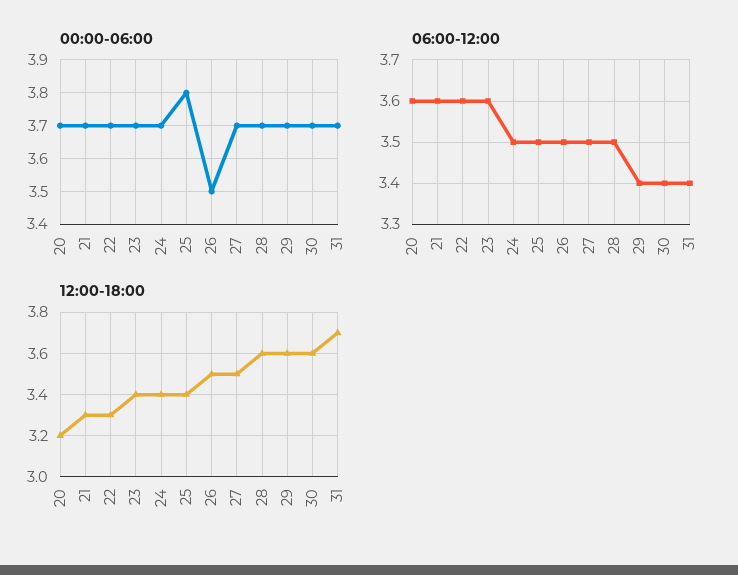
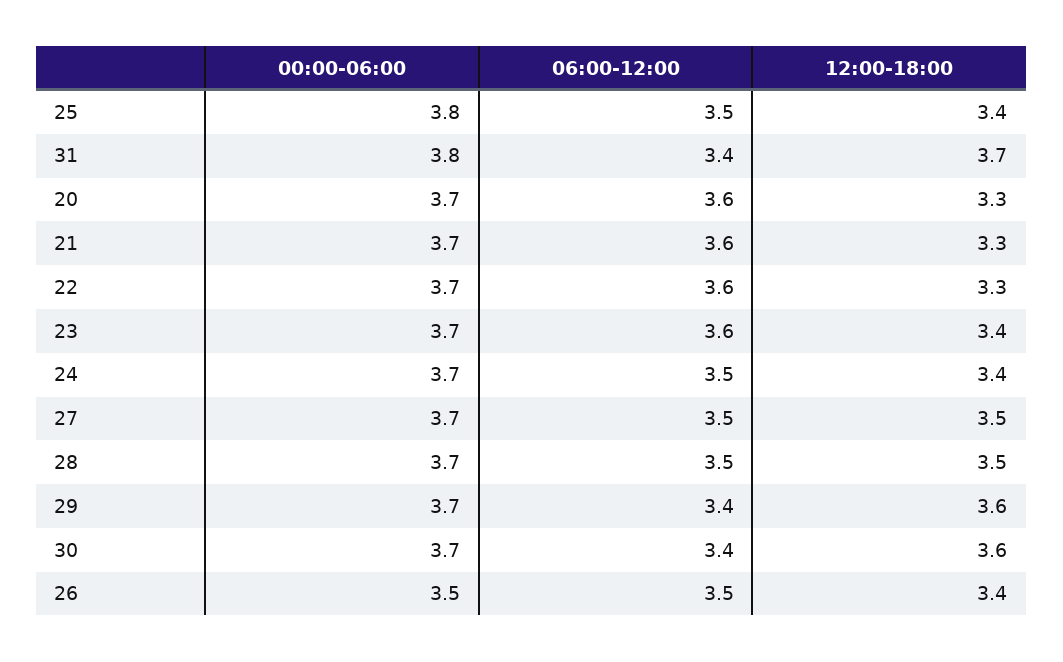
00:00-06:00, 31: 3.7 -> 3.8
12:00-18:00, 20: 3.2 -> 3.3
12:00-18:00, 26: 3.5 -> 3.4
12:00-18:00, 28: 3.6 -> 3.5

